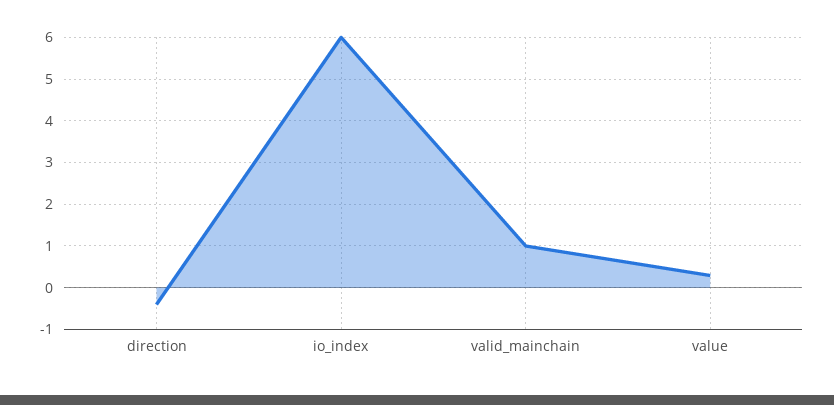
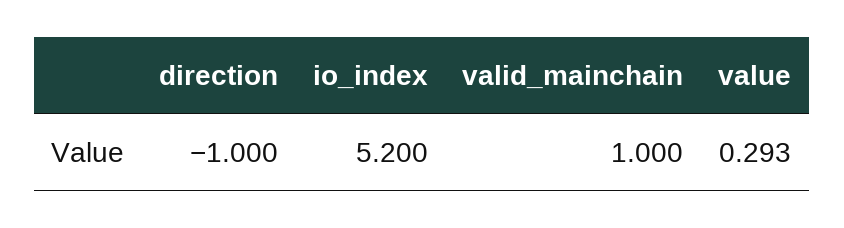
direction: -0.4 -> -1
io_index: 6 -> 5.2

